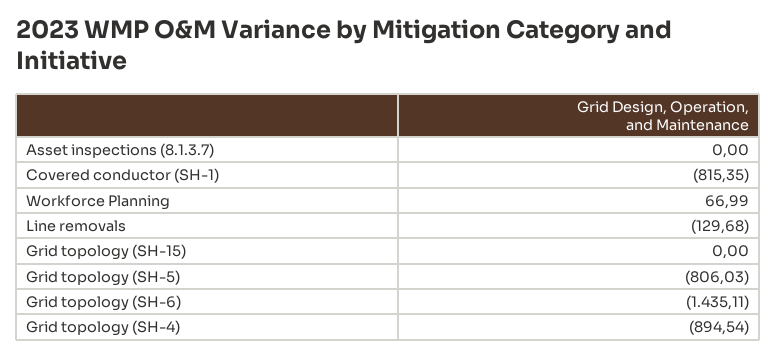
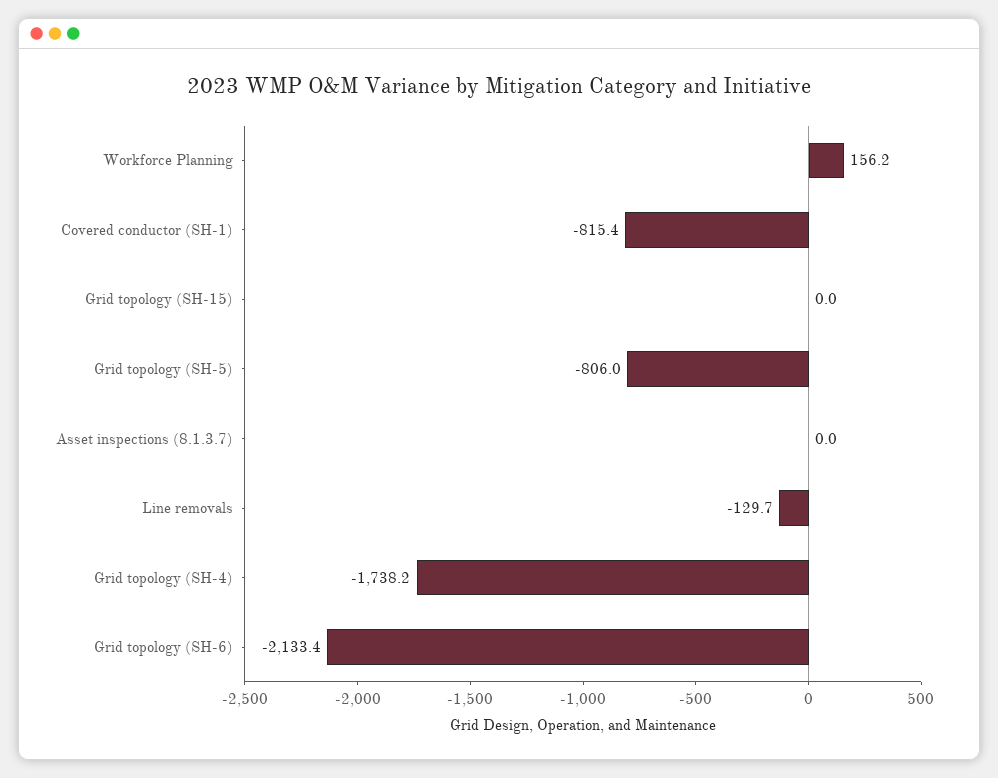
Workforce Planning: 66.99 -> 156.2
Grid topology (SH-6): -1435.11 -> -2133.4
Grid topology (SH-4): -894.54 -> -1738.2

